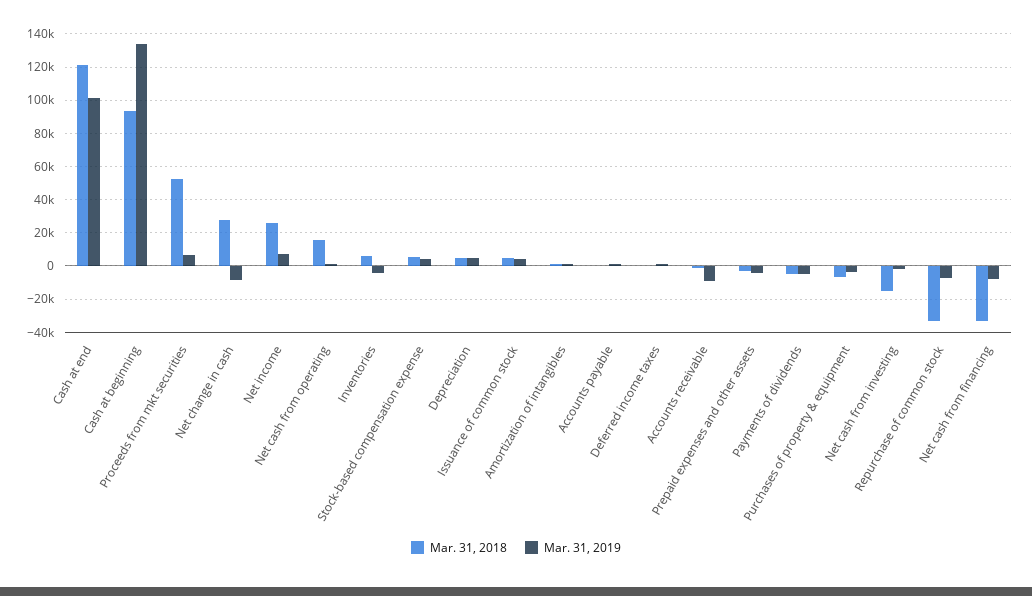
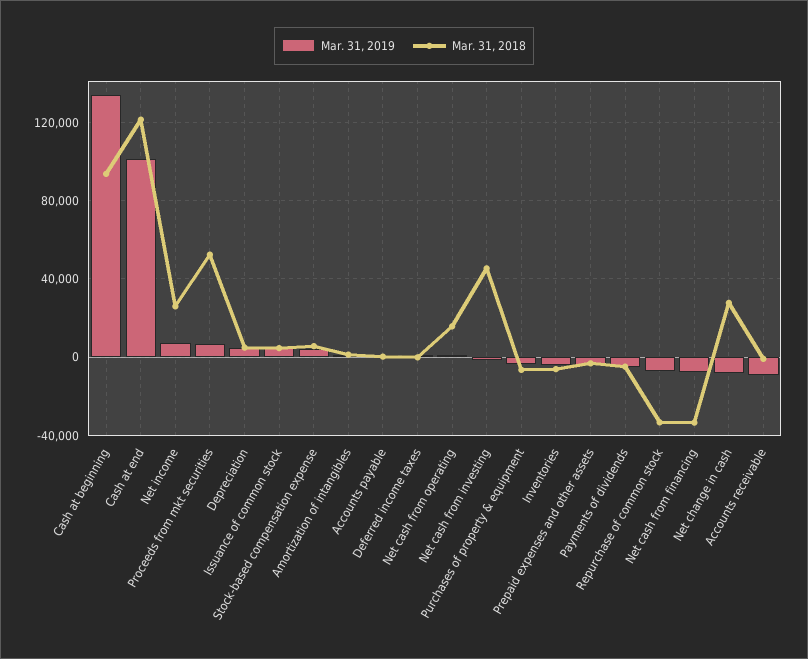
Mar. 31, 2018, Inventories: 5000 -> -5000
Mar. 31, 2018, Net cash from investing: -15000 -> 45000

